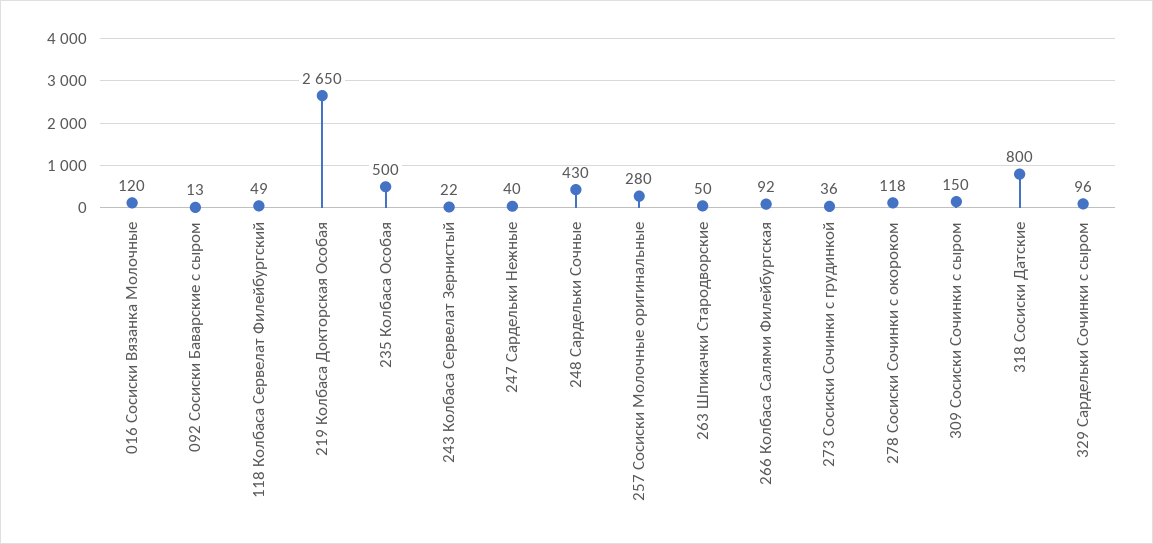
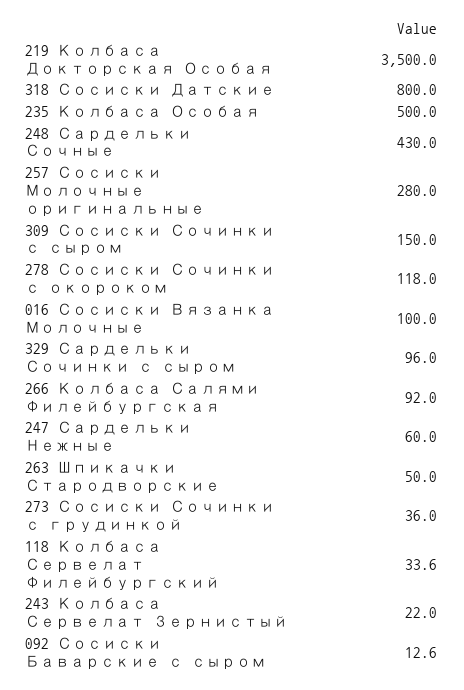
016 Сосиски Вязанка Молочные: 120 -> 100
118 Колбаса Сервелат Филейбургский: 49 -> 33.6
219 Колбаса Докторская Особая: 2650 -> 3500
247 Сардельки Нежные: 40 -> 60

